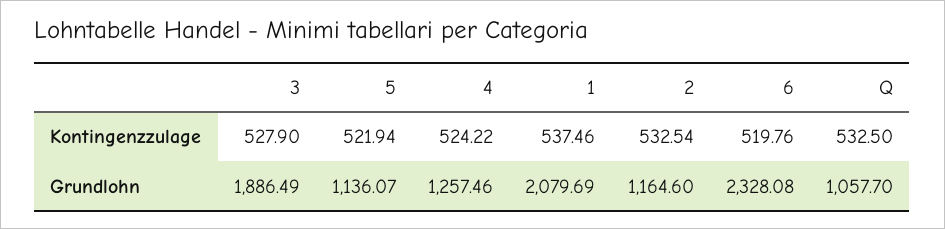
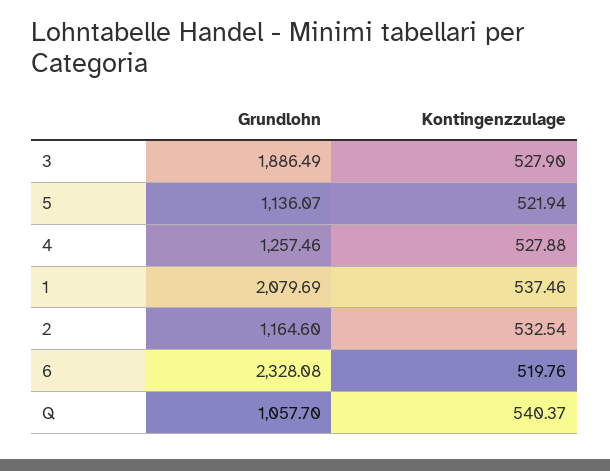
4, Kontingenzzulage: 524.22 -> 527.88
Q, Kontingenzzulage: 532.5 -> 540.37

